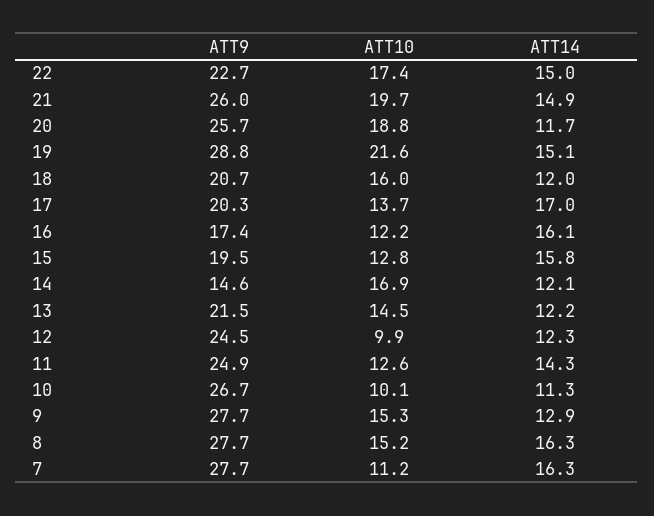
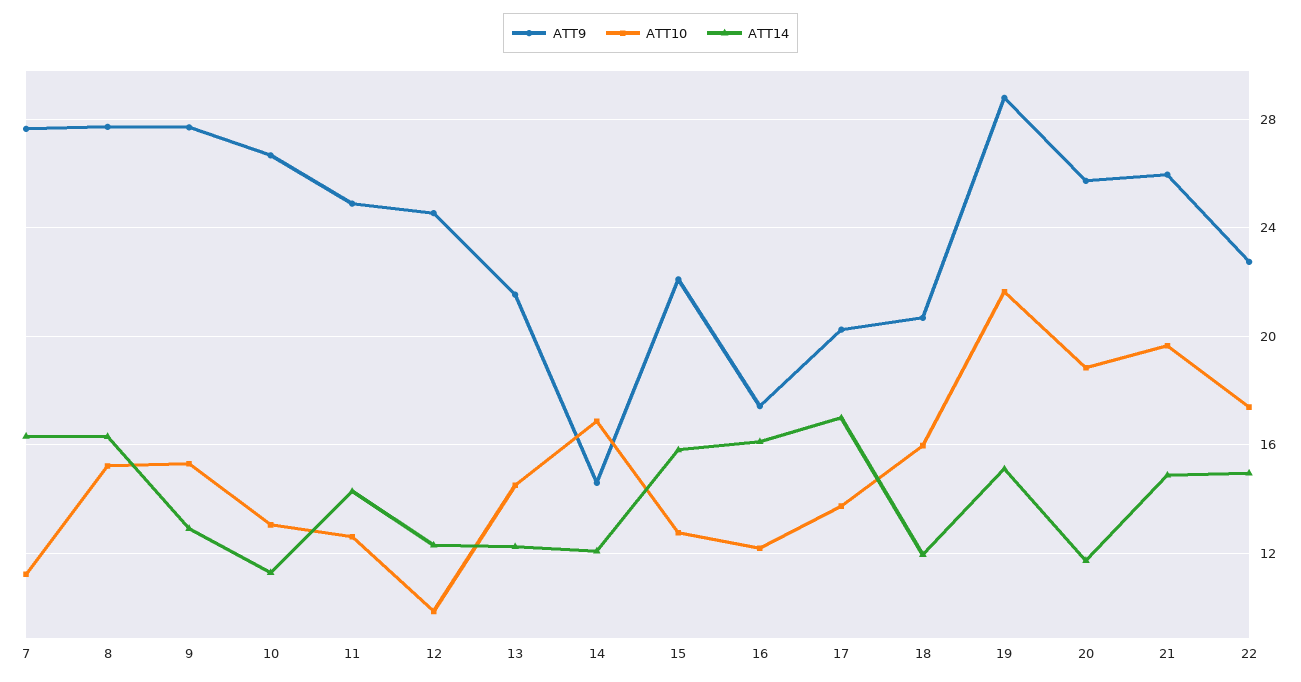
ATT9, 15: 19.5 -> 22
ATT10, 10: 10.1 -> 13

